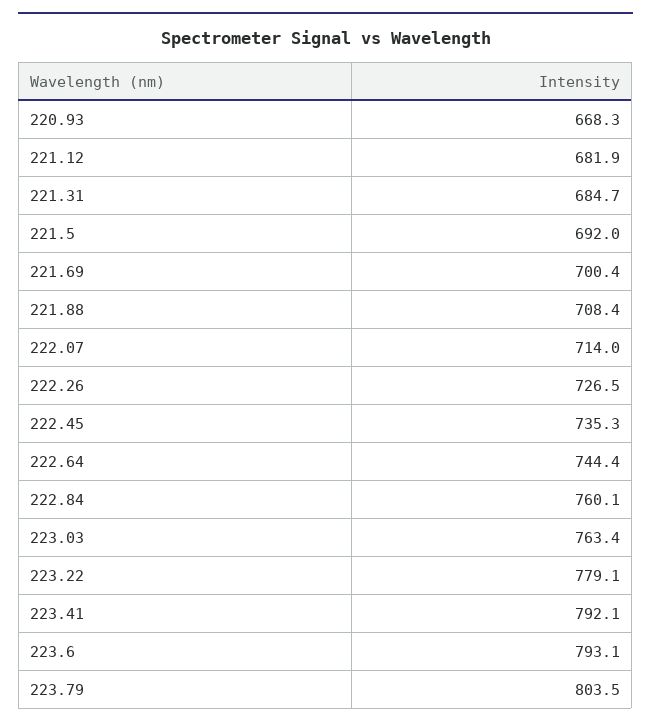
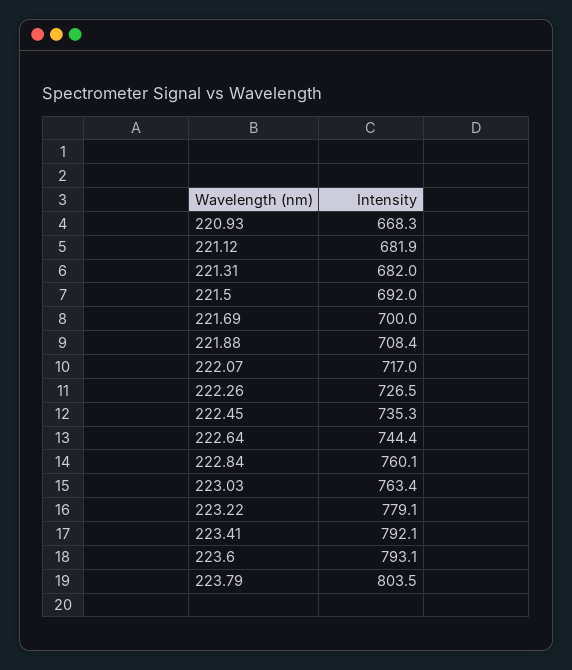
221.31: 684.7 -> 682
221.69: 700.4 -> 700
222.07: 714 -> 717

